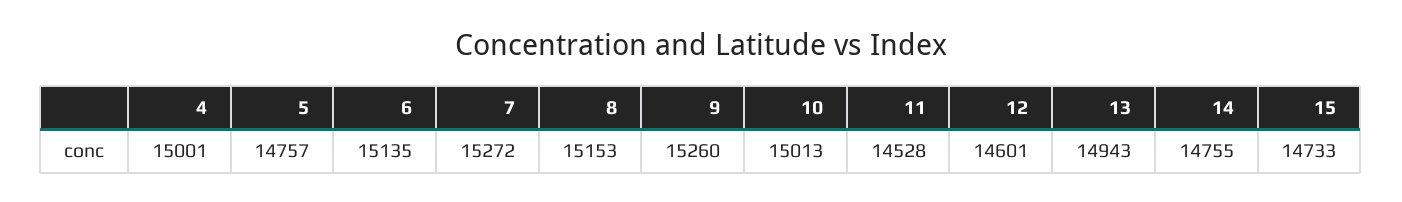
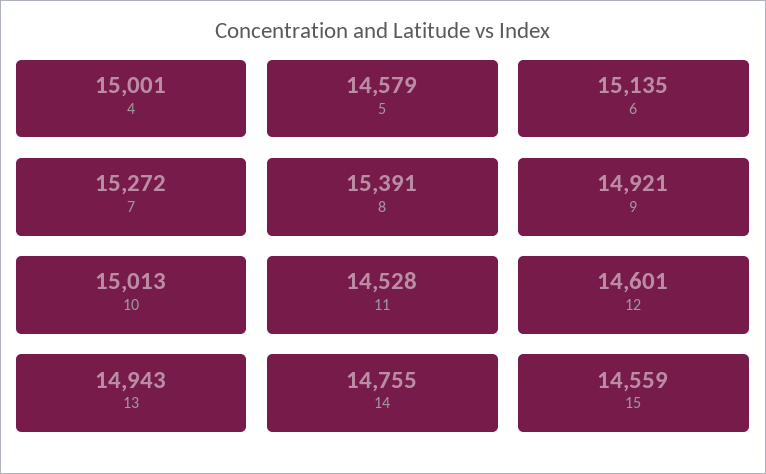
5: 14757 -> 14579
8: 15153 -> 15391
9: 15260 -> 14921
15: 14733 -> 14559

